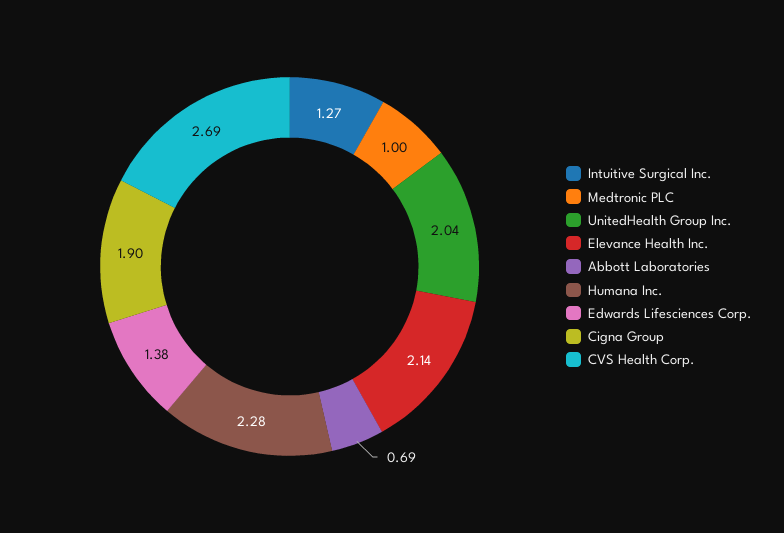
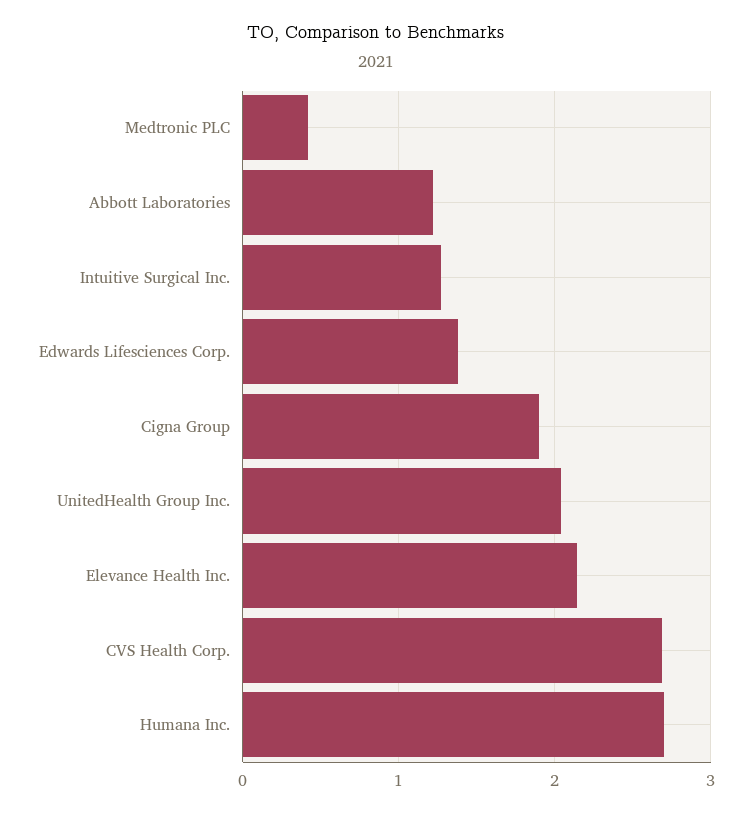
Medtronic PLC: 1 -> 0.4
Abbott Laboratories: 0.69 -> 1.2
Humana Inc.: 2.28 -> 2.7

